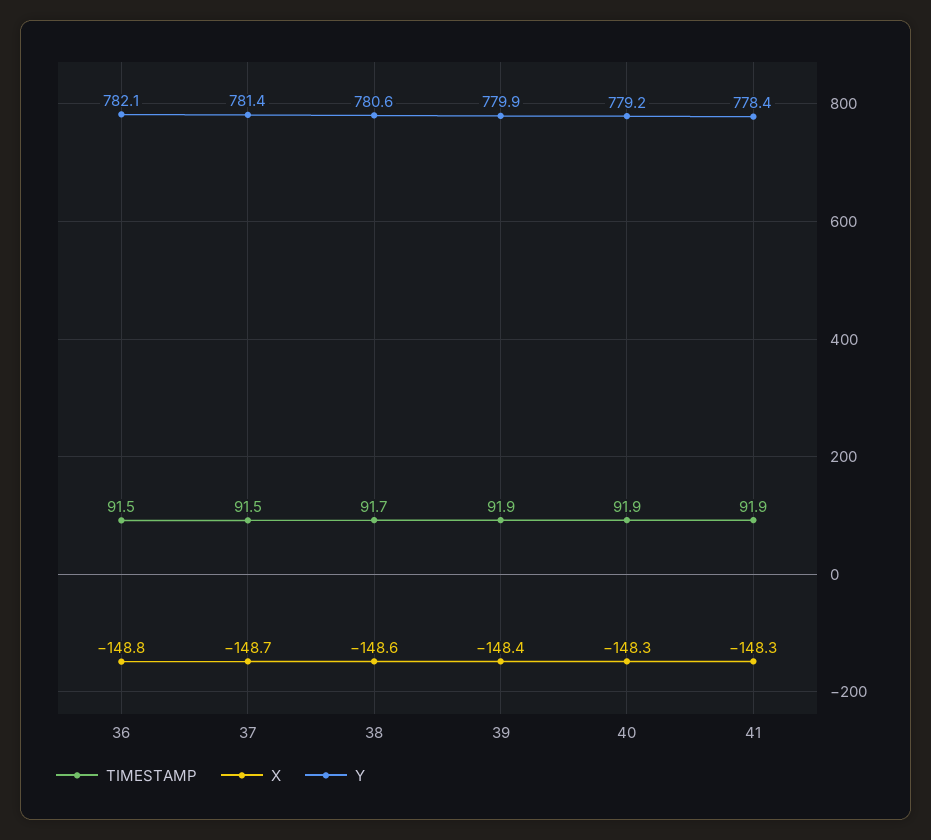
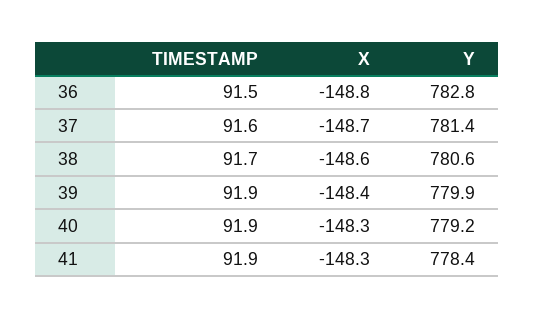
Y, 36: 782.1 -> 782.8
TIMESTAMP, 37: 91.5 -> 91.6

